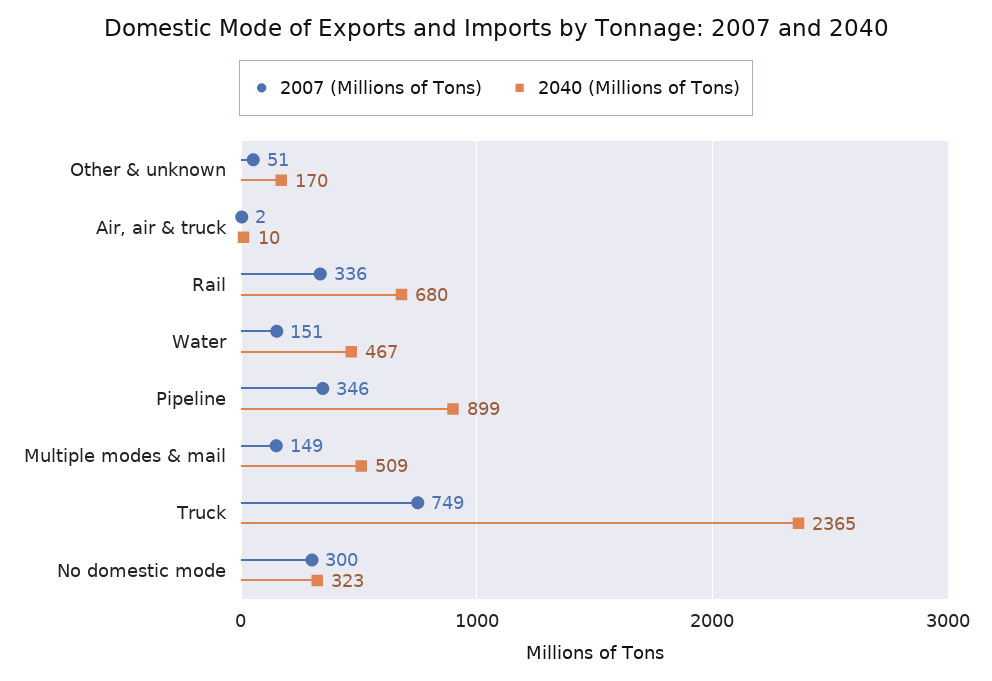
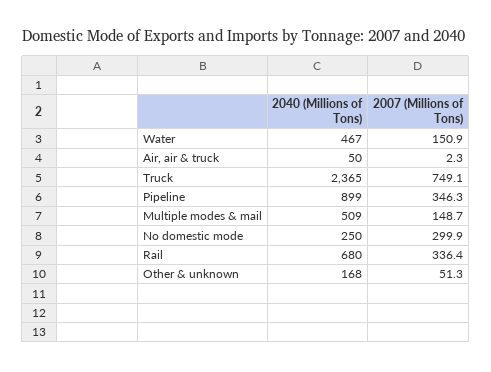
2040 (Millions of Tons), Other & unknown: 170 -> 168
2040 (Millions of Tons), Air, air & truck: 10 -> 50
2040 (Millions of Tons), No domestic mode: 323 -> 250

